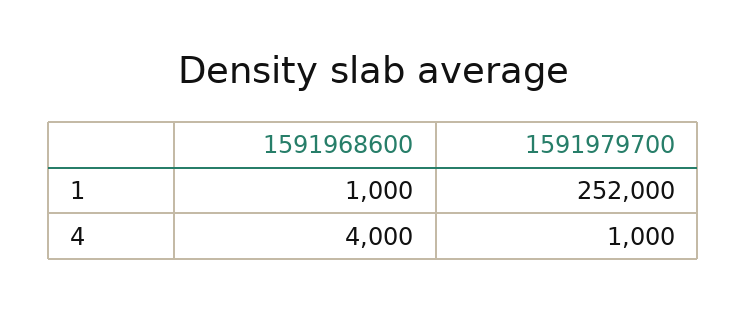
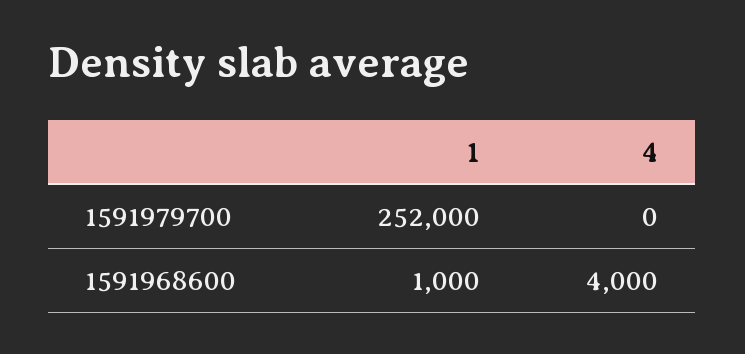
1591979700, 4: 1000 -> 0

